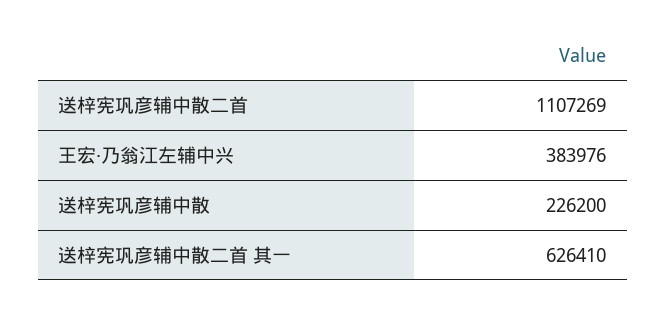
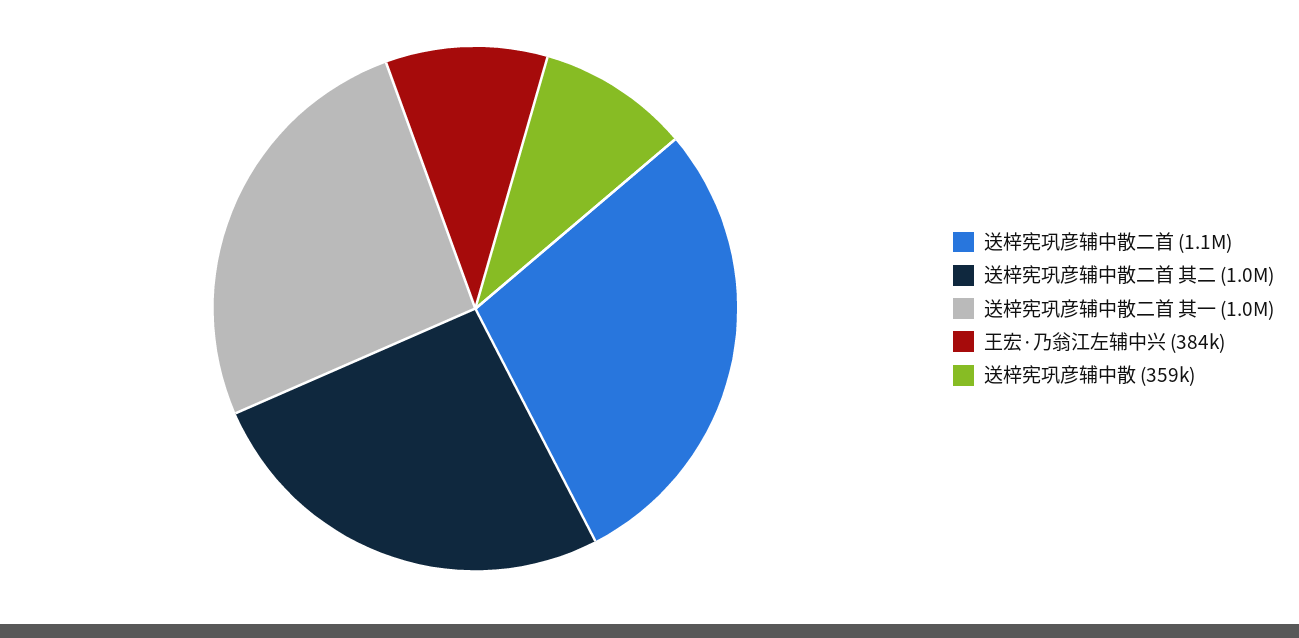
送梓宪巩彦辅中散: 226200 -> 359000
送梓宪巩彦辅中散二首 其一: 626410 -> 1000000
送梓宪巩彦辅中散二首 其二: none -> 1000000

